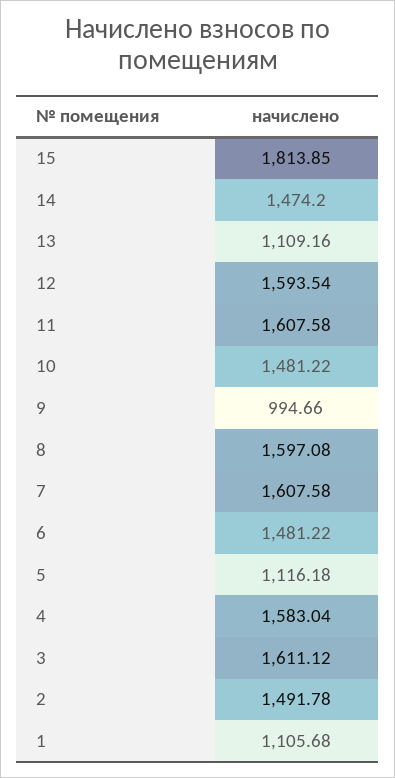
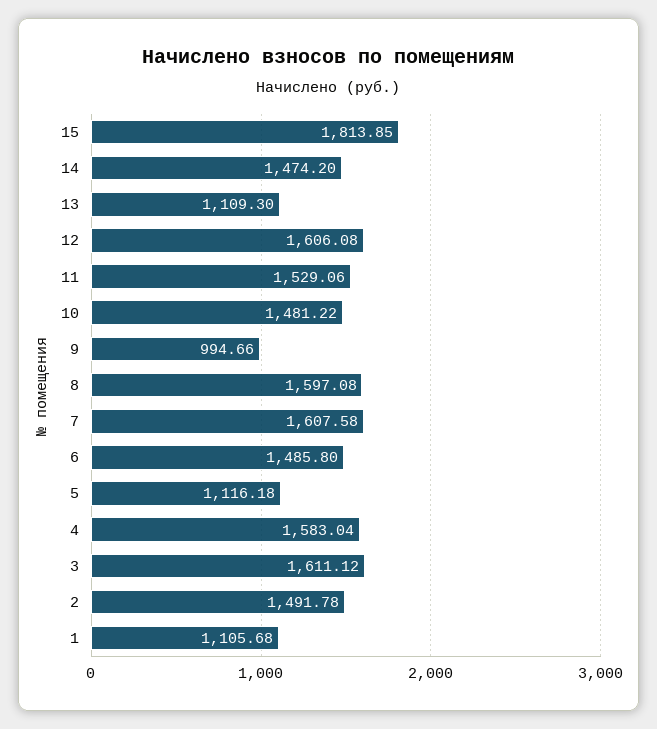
13: 1109.16 -> 1109.3
12: 1593.54 -> 1606.08
11: 1607.58 -> 1529.06
6: 1481.22 -> 1485.8

